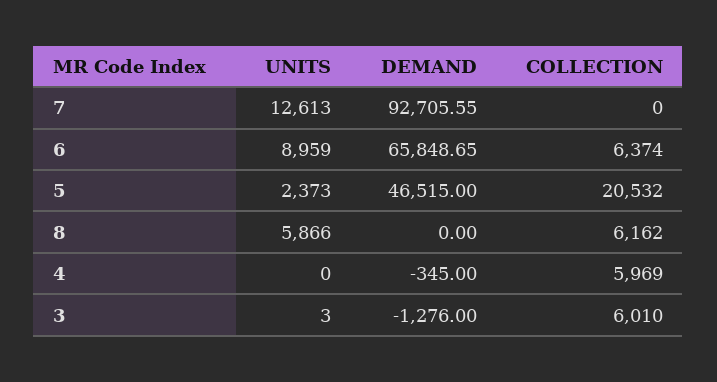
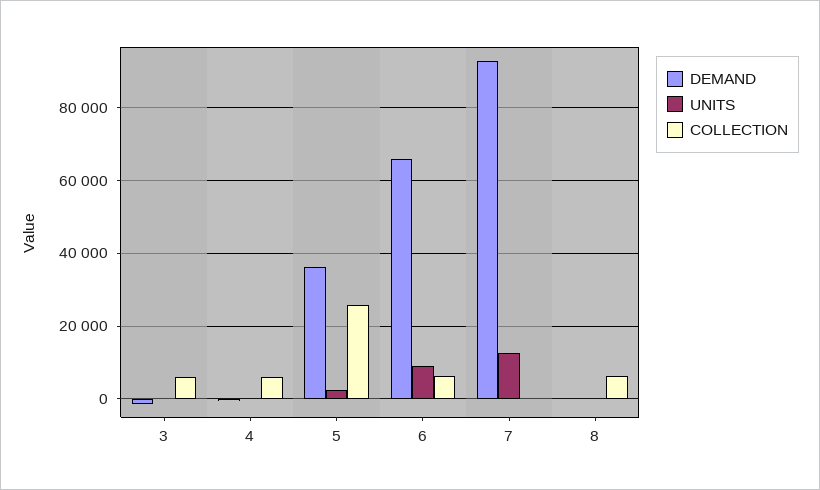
DEMAND, 5: 46515 -> 36000
COLLECTION, 5: 20532 -> 26000
UNITS, 8: 5866 -> 0

